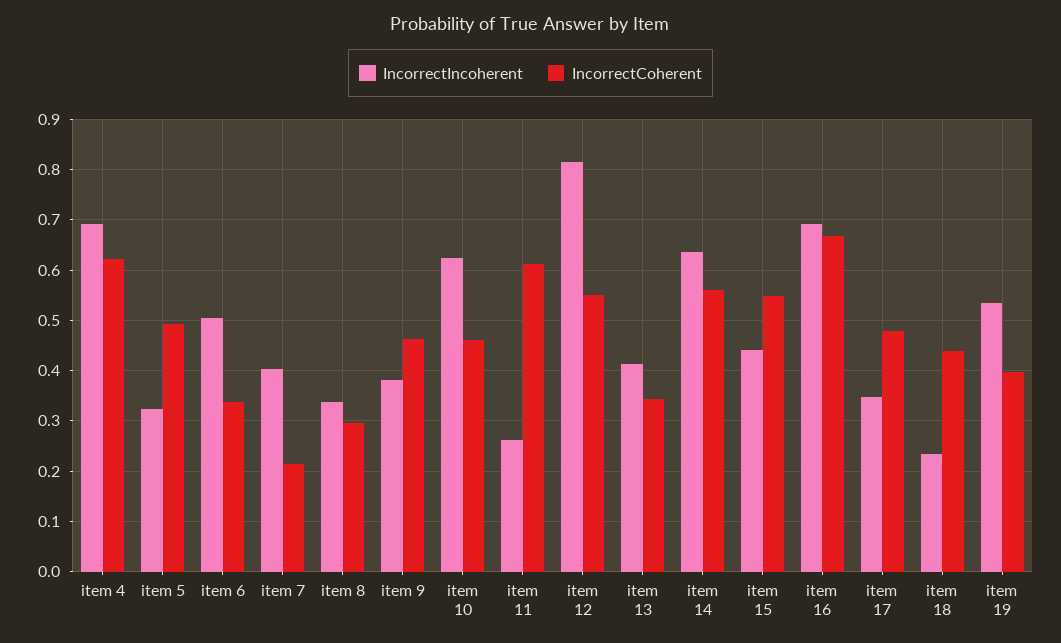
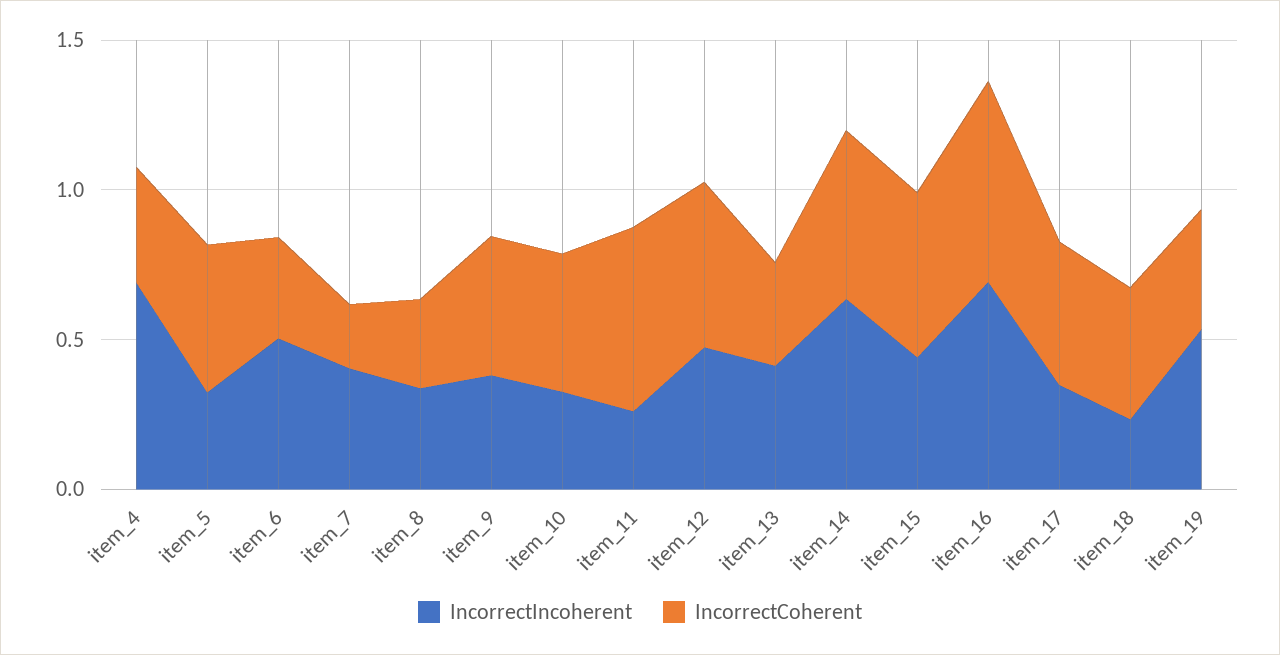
IncorrectCoherent, item 4: 0.62 -> 0.4
IncorrectIncoherent, item 10: 0.62 -> 0.3
IncorrectIncoherent, item 12: 0.82 -> 0.5

